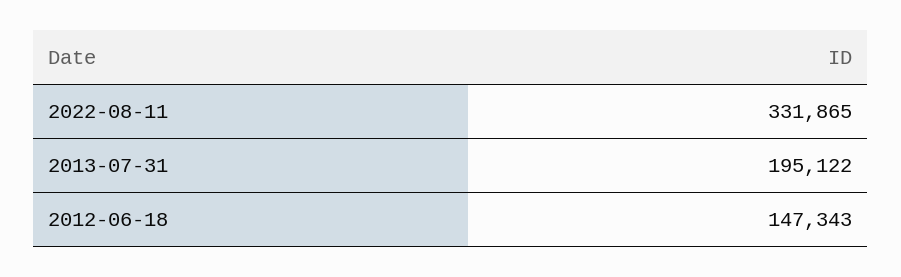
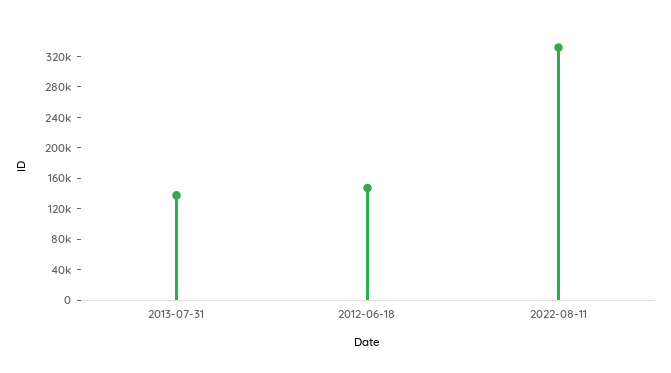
2013-07-31: 195122 -> 140000

